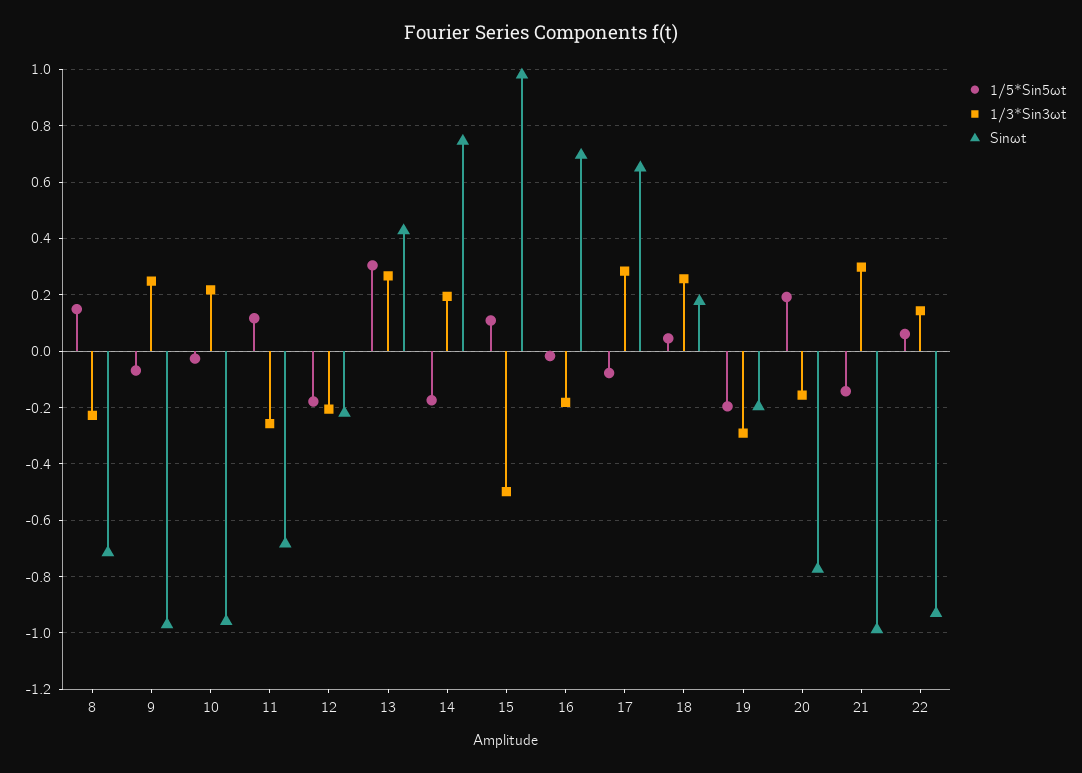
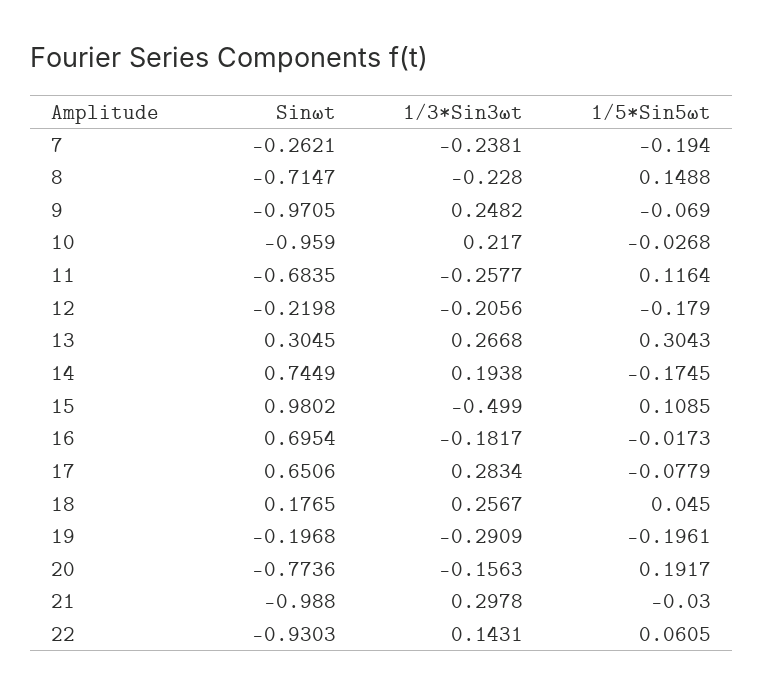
Sinωt, 13: 0.425 -> 0.3045
1/5*Sin5ωt, 21: -0.15 -> -0.03
Sinωt, 7: none -> -0.2621
1/3*Sin3ωt, 7: none -> -0.2381
1/5*Sin5ωt, 7: none -> -0.194

